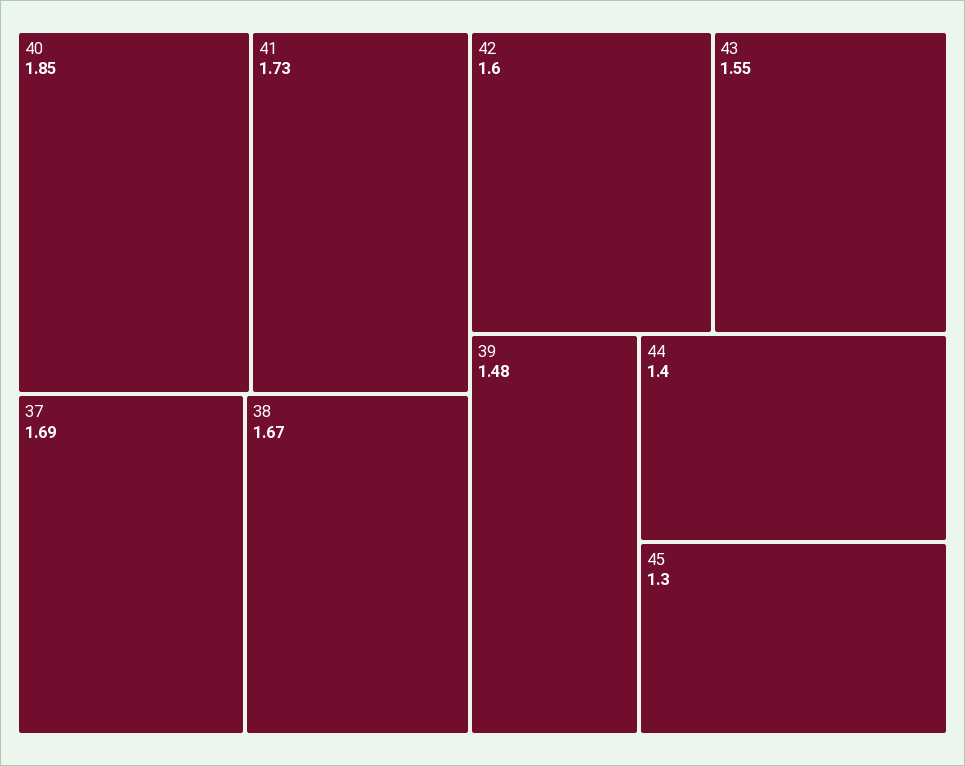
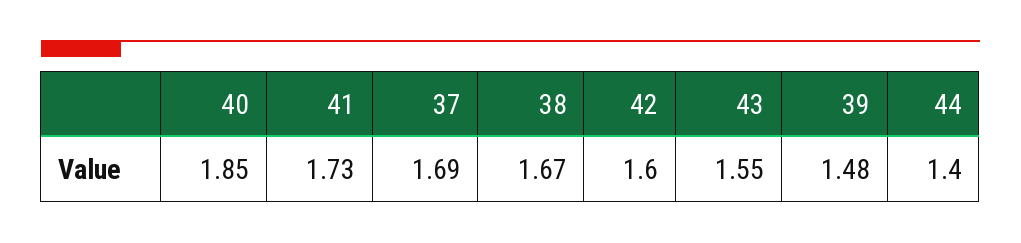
45: 1.3 -> none

